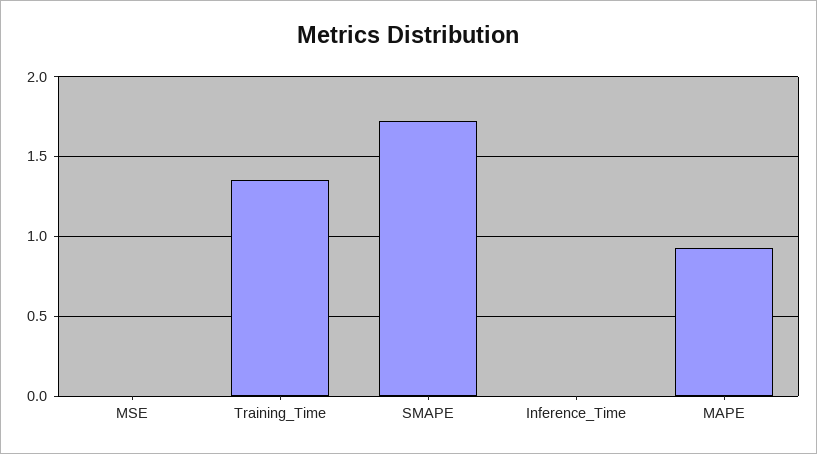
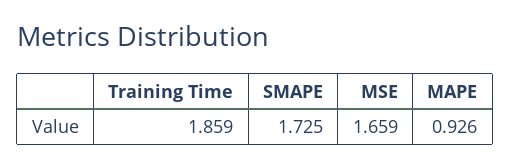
MSE: 0 -> 1.659
Training_Time: 1.35 -> 1.859
Inference_Time: 0 -> none

